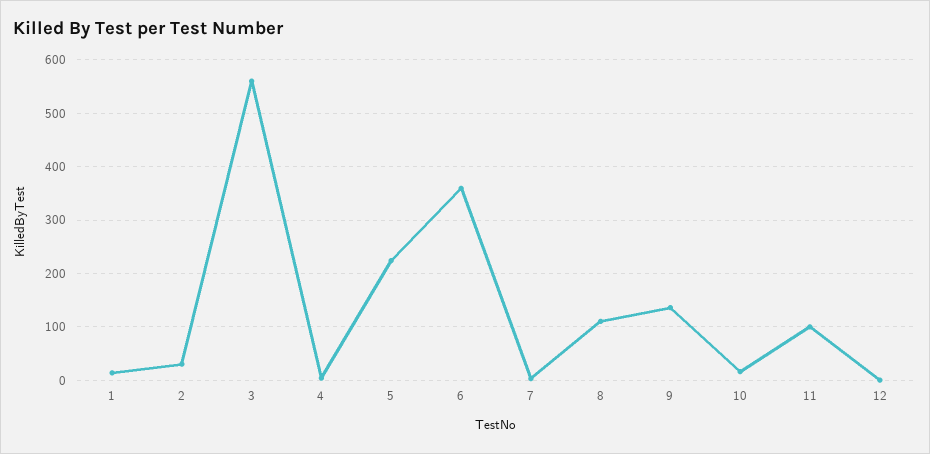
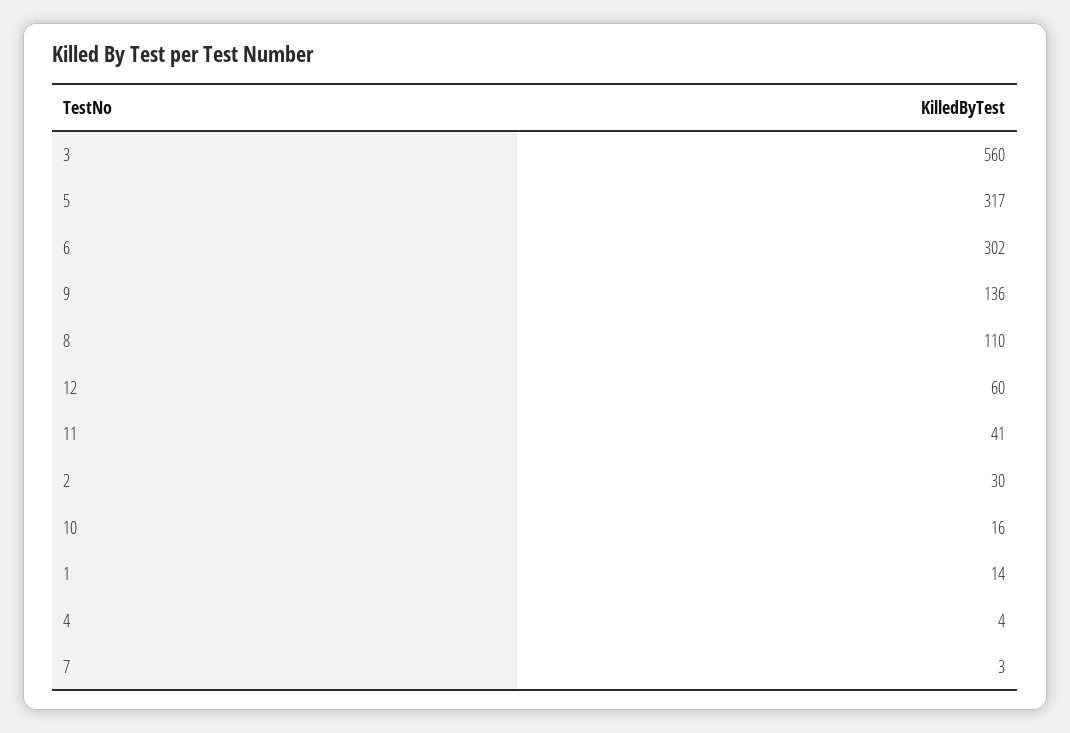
5: 220 -> 317
6: 360 -> 302
11: 100 -> 41
12: 0 -> 60

